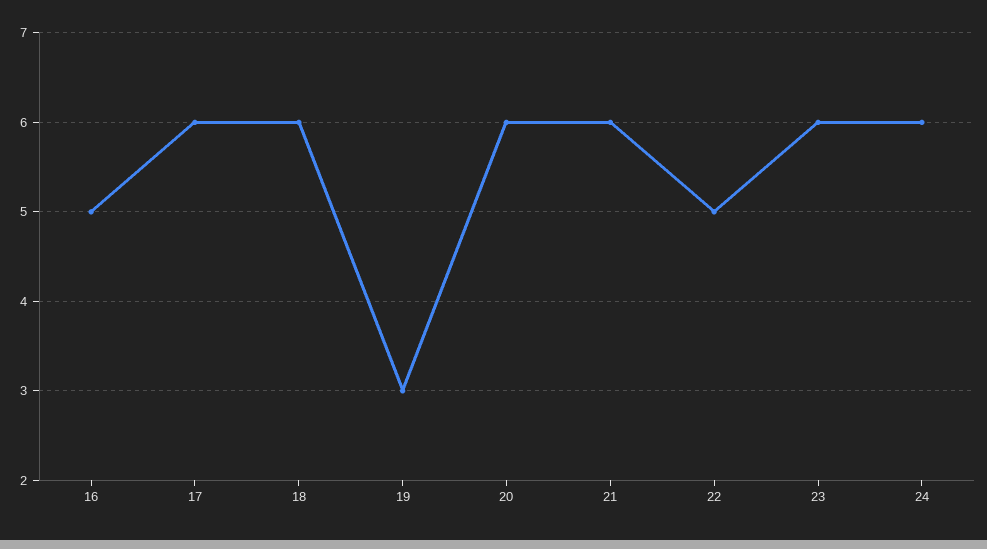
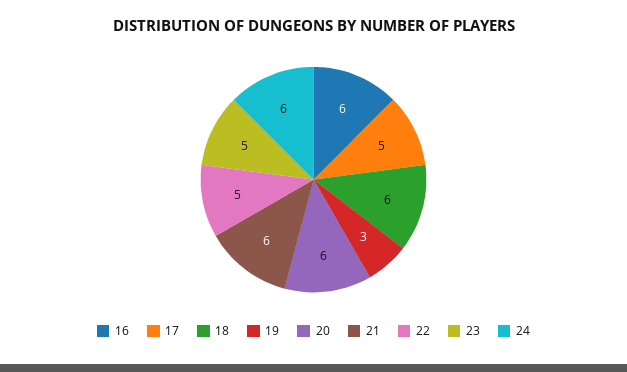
16: 5 -> 6
17: 6 -> 5
23: 6 -> 5

